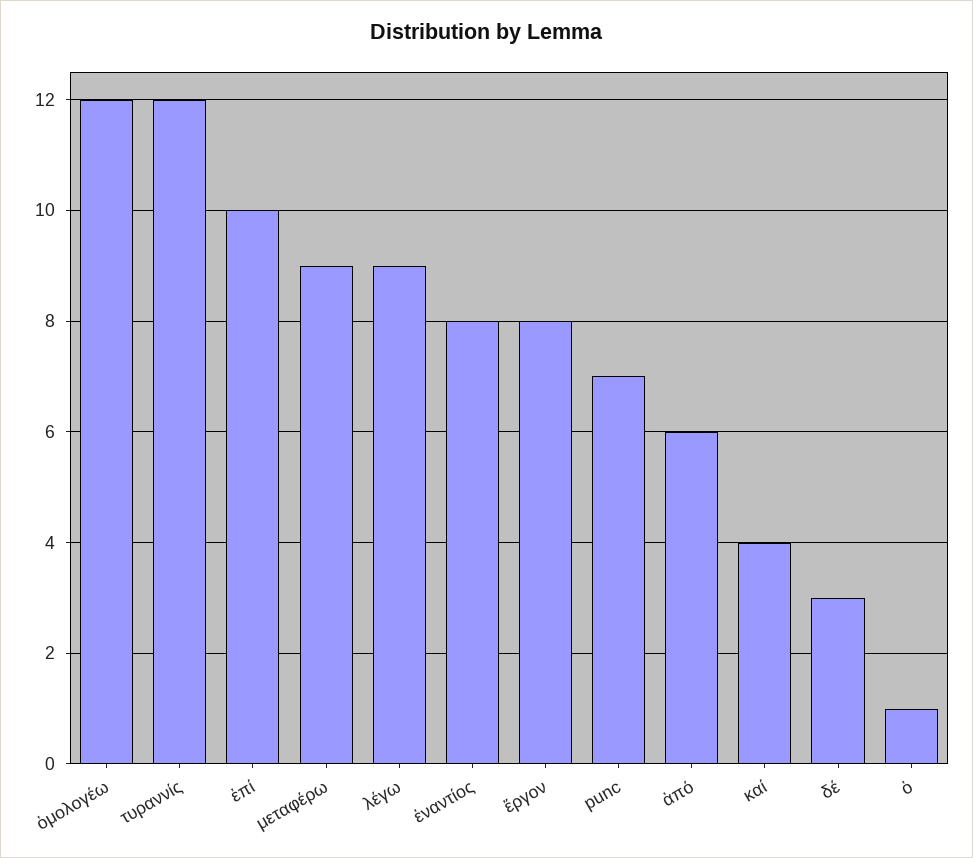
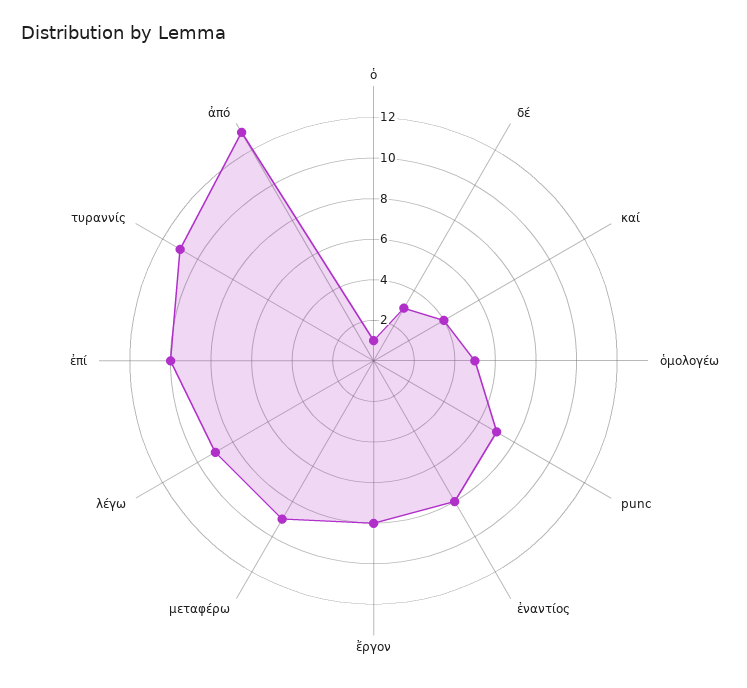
ὁμολογέω: 12 -> 5
τυραννίς: 12 -> 11
ἀπό: 6 -> 13

